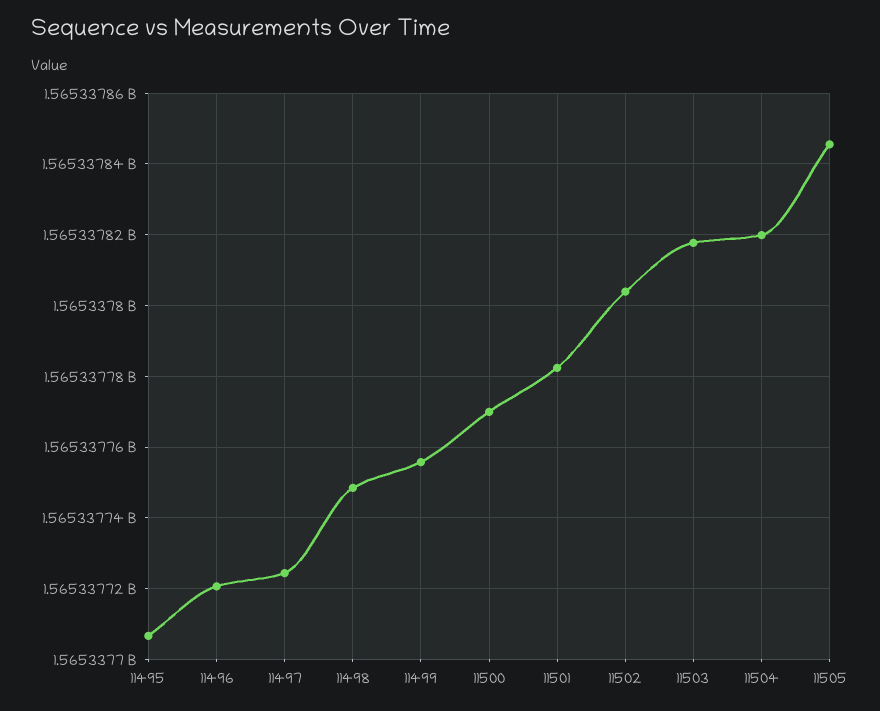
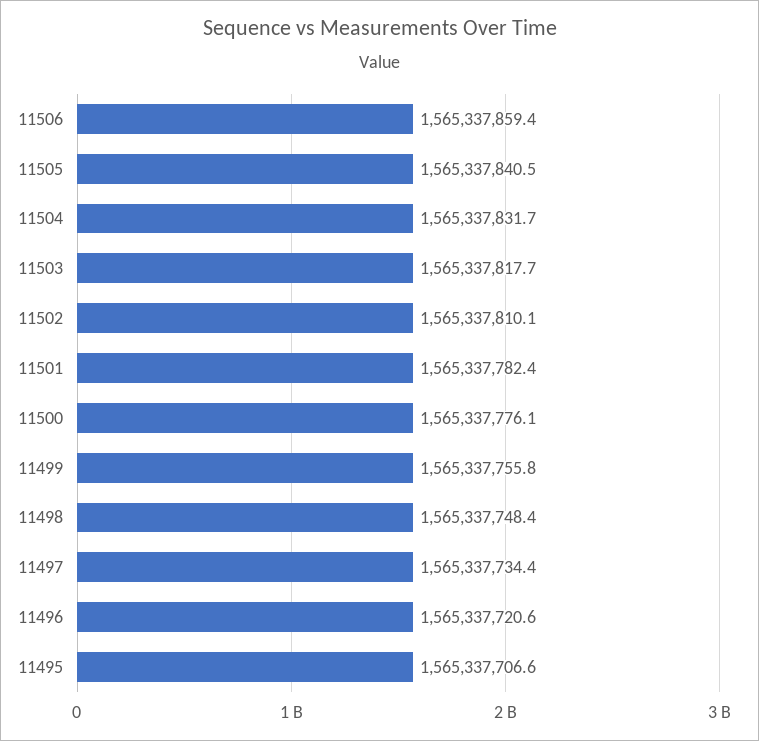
11497: 1565337724 -> 1565337734.4
11500: 1565337770 -> 1565337776.1
11502: 1565337804 -> 1565337810.1
11504: 1565337820 -> 1565337831.7
11505: 1565337846 -> 1565337840.5
11506: none -> 1565337859.4

